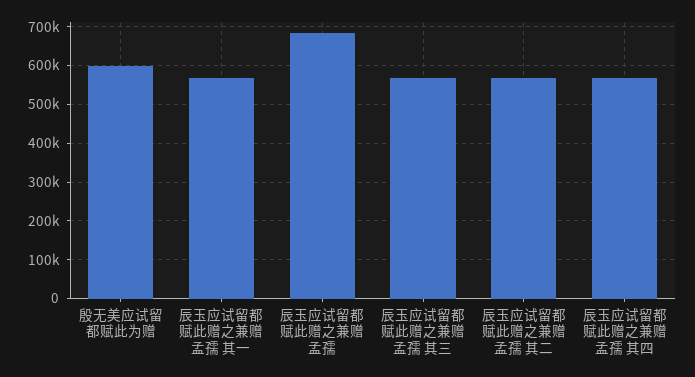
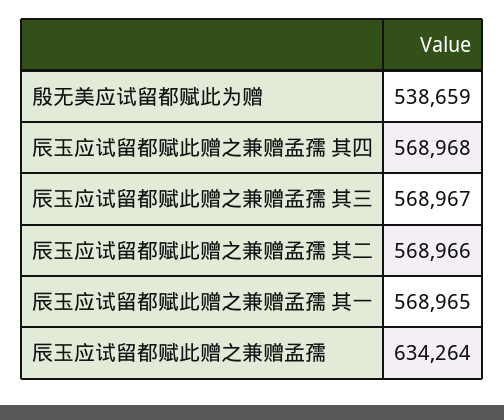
殷无美应试留都赋此为赠: 600000 -> 538659
辰玉应试留都赋此赠之兼赠孟孺: 680000 -> 634264

